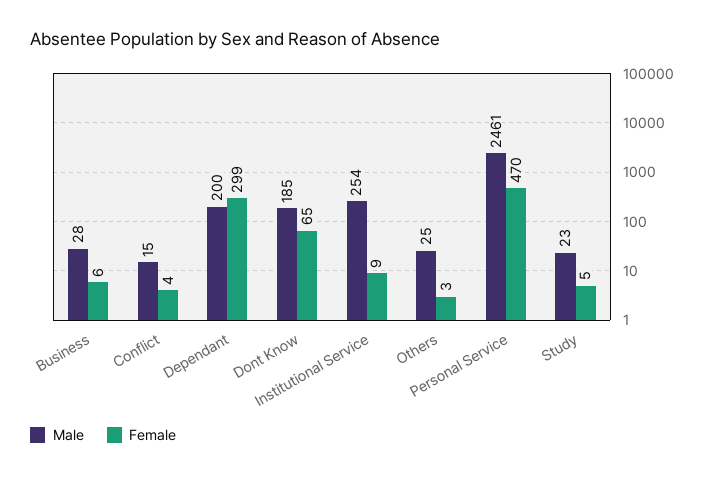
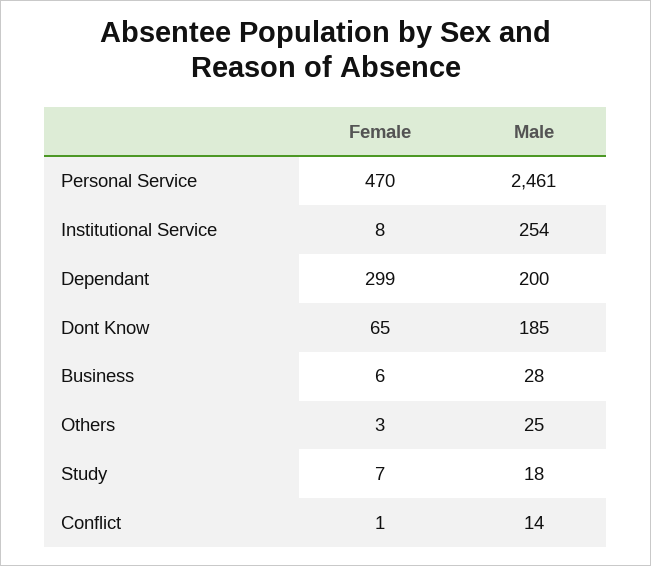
Male, Conflict: 15 -> 14
Female, Conflict: 4 -> 1
Female, Institutional Service: 9 -> 8
Male, Study: 23 -> 18
Female, Study: 5 -> 7

